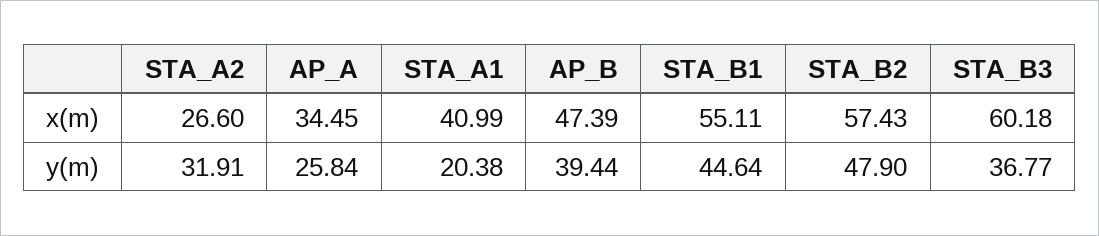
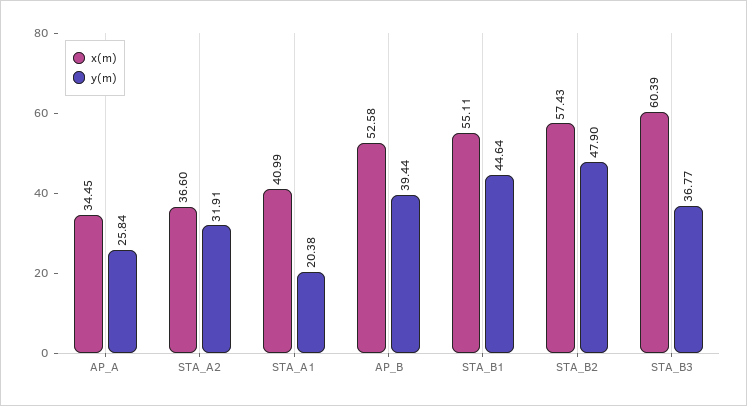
x(m), STA_A2: 26.6 -> 36.6
x(m), AP_B: 47.39 -> 52.58
x(m), STA_B3: 60.18 -> 60.39

